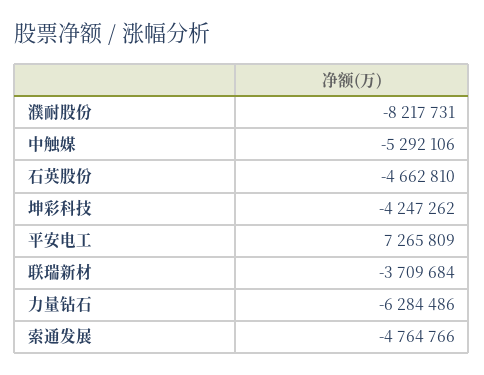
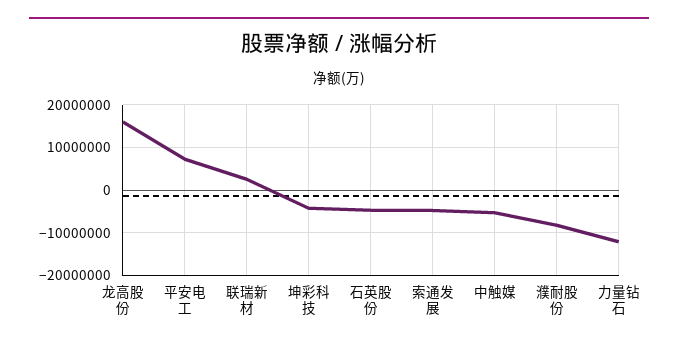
联瑞新材: -3709684 -> 2000000
力量钻石: -6284486 -> -12000000
龙高股份: none -> 16000000

